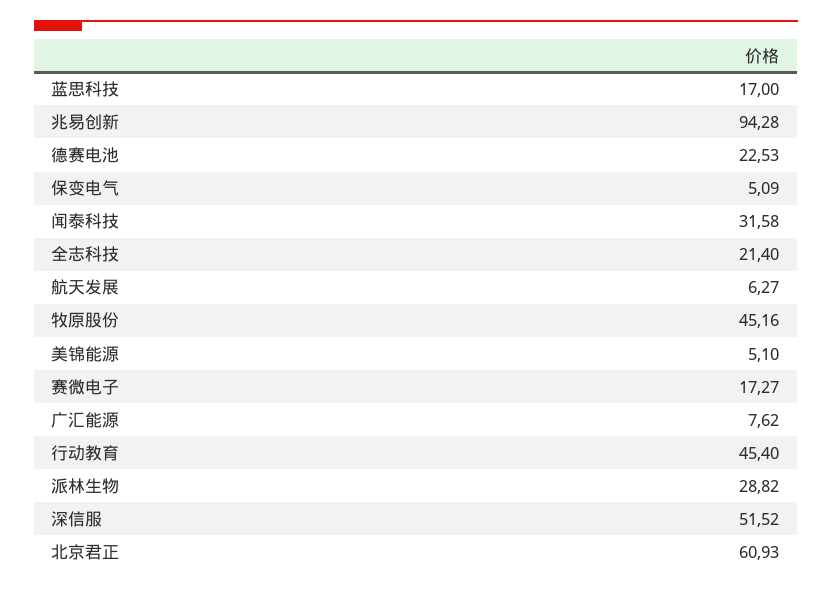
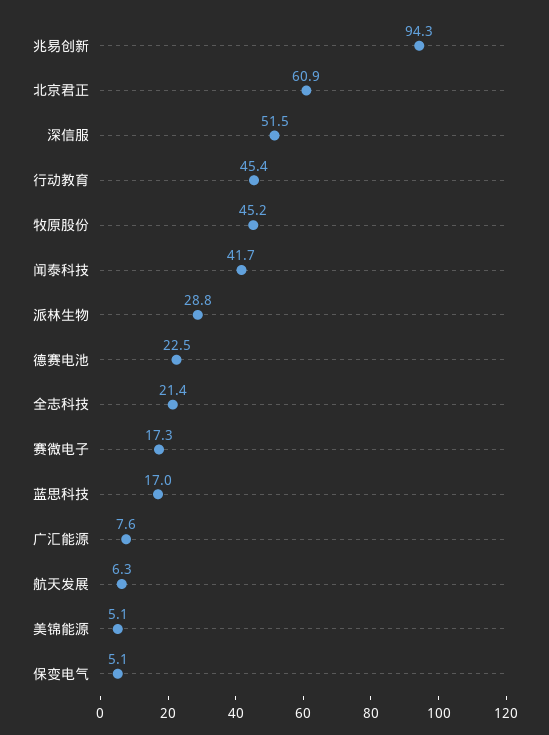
闻泰科技: 31.58 -> 41.7

